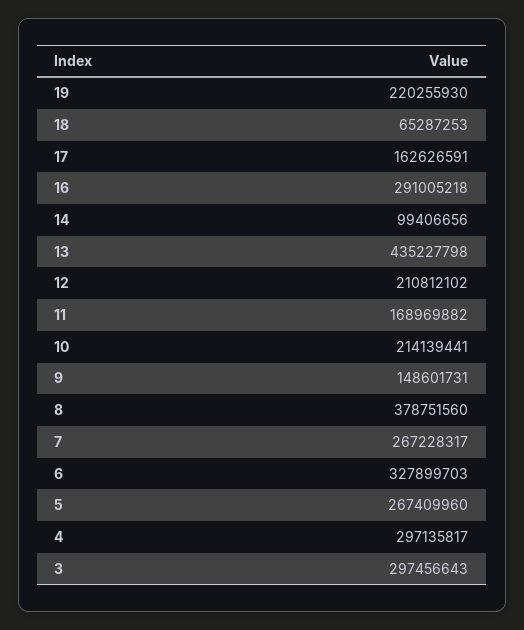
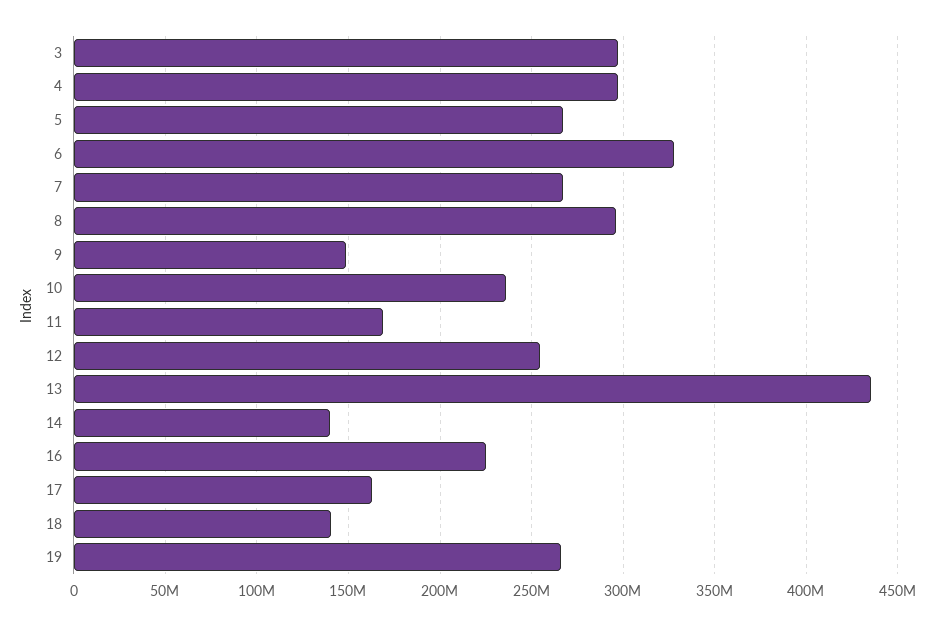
19: 220255930 -> 265000000
18: 65287253 -> 140000000
16: 291005218 -> 225000000
14: 99406656 -> 140000000
12: 210812102 -> 255000000
10: 214139441 -> 235000000
8: 378751560 -> 295000000

